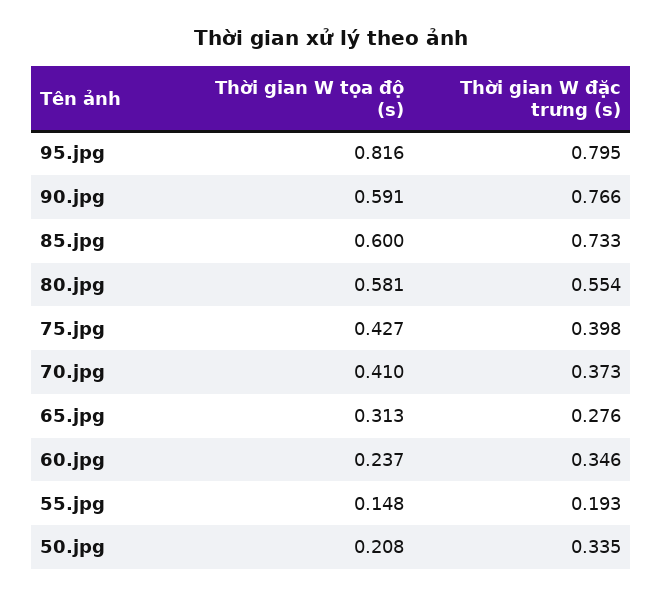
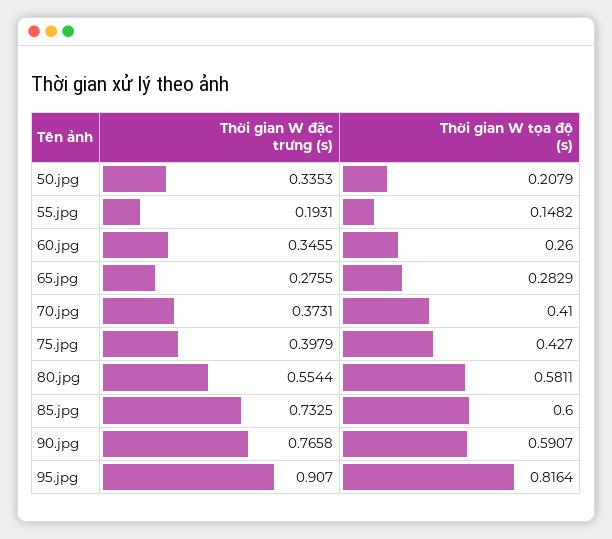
Thời gian W đặc trưng (s), 95.jpg: 0.795 -> 0.907
Thời gian W tọa độ (s), 65.jpg: 0.313 -> 0.2829
Thời gian W tọa độ (s), 60.jpg: 0.237 -> 0.26

